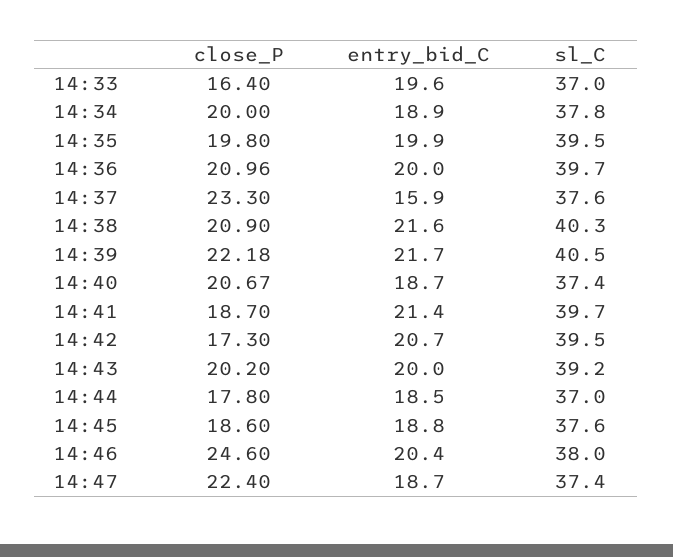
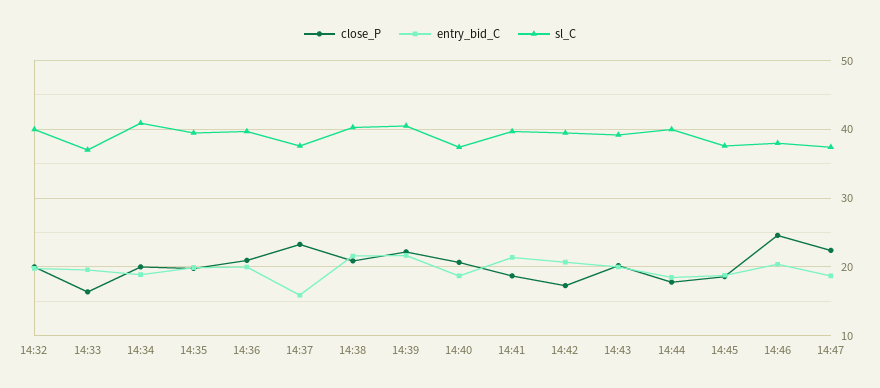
sl_C, 14:34: 37.8 -> 41
sl_C, 14:44: 37 -> 40
close_P, 14:32: none -> 20
entry_bid_C, 14:32: none -> 20
sl_C, 14:32: none -> 40

